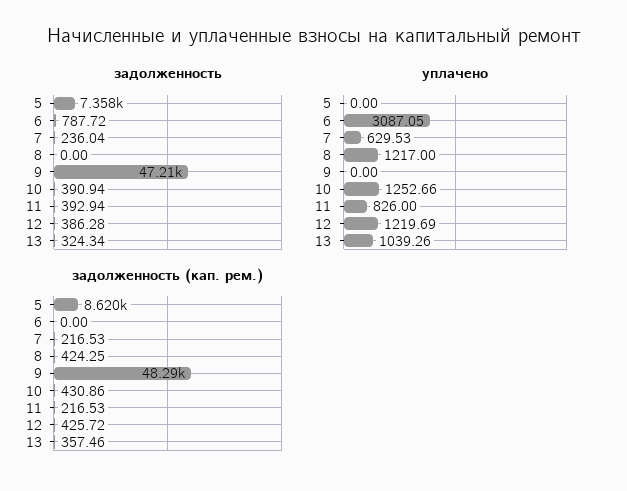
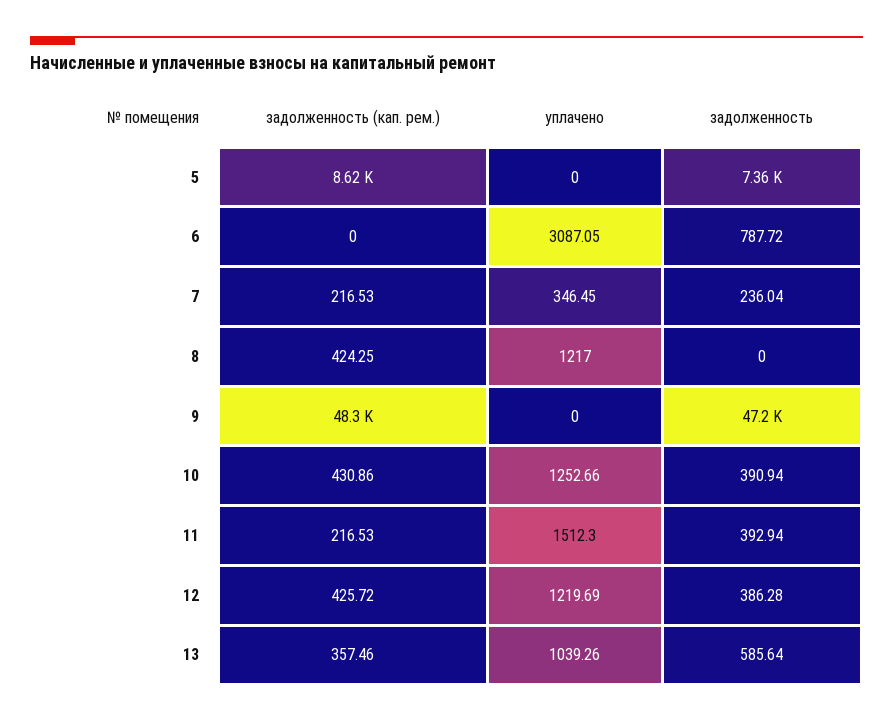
задолженность, 13: 324.34 -> 585.64
уплачено, 7: 629.53 -> 346.45
уплачено, 11: 826 -> 1512.3

